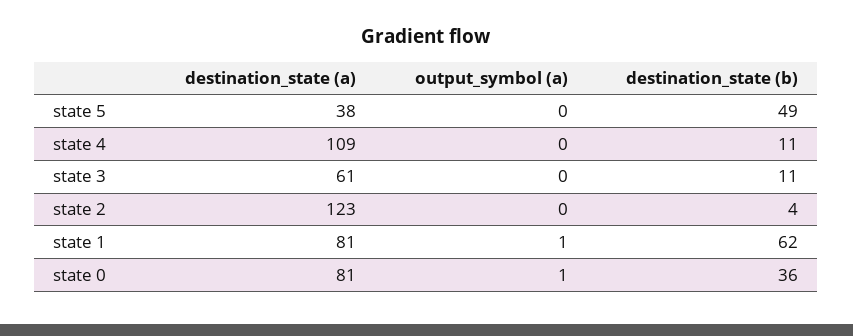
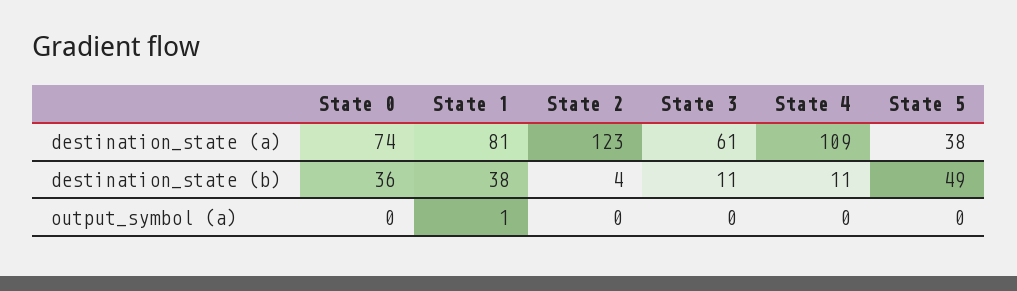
destination_state (b), state 1: 62 -> 38
destination_state (a), state 0: 81 -> 74
output_symbol (a), state 0: 1 -> 0

